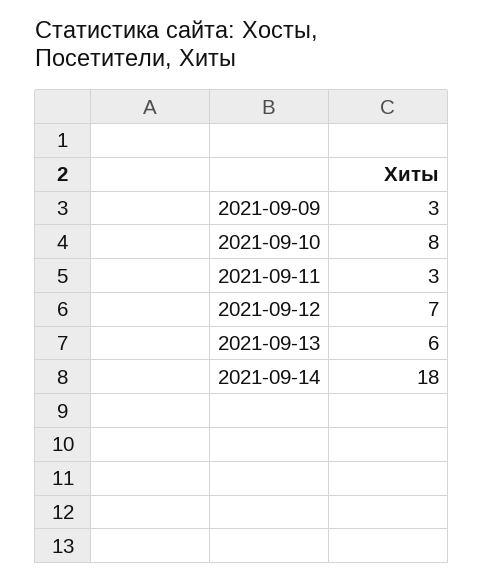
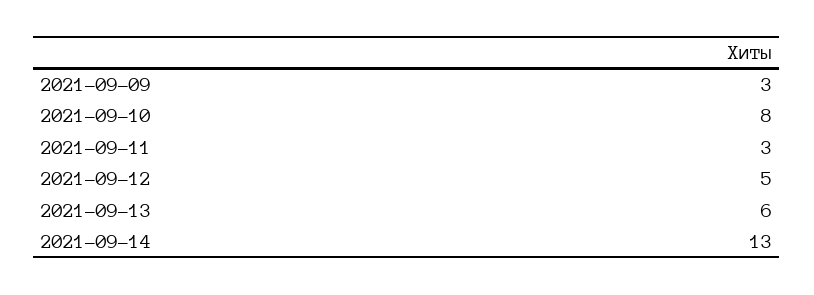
2021-09-12: 7 -> 5
2021-09-14: 18 -> 13

